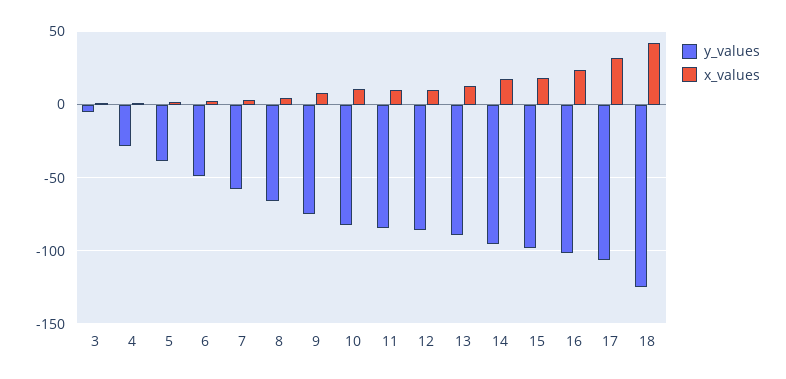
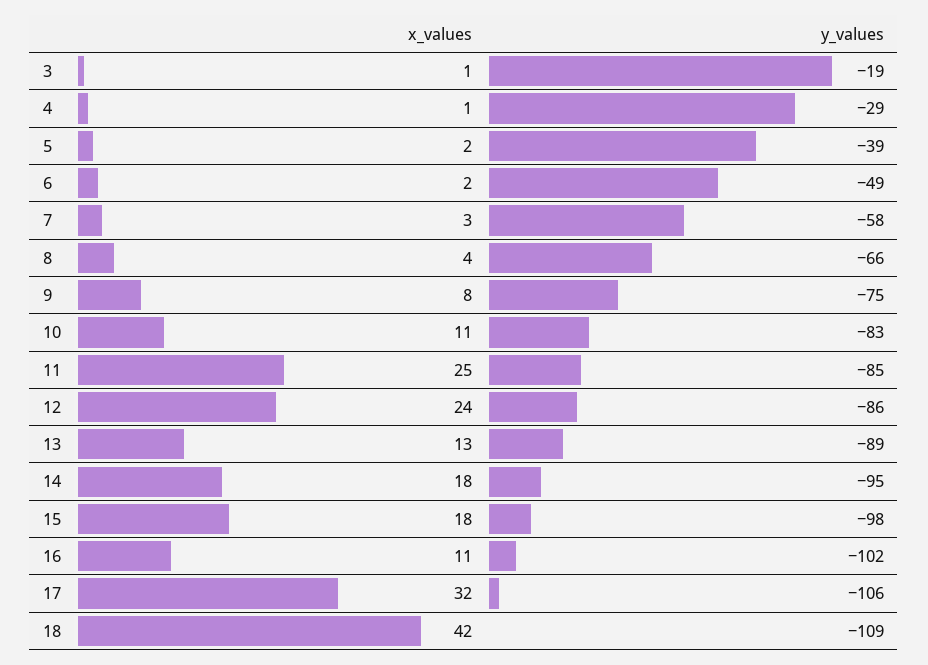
y_values, 3: -5 -> -19
x_values, 11: 10 -> 25
x_values, 12: 10 -> 24
x_values, 16: 25 -> 11
y_values, 18: -125 -> -109

